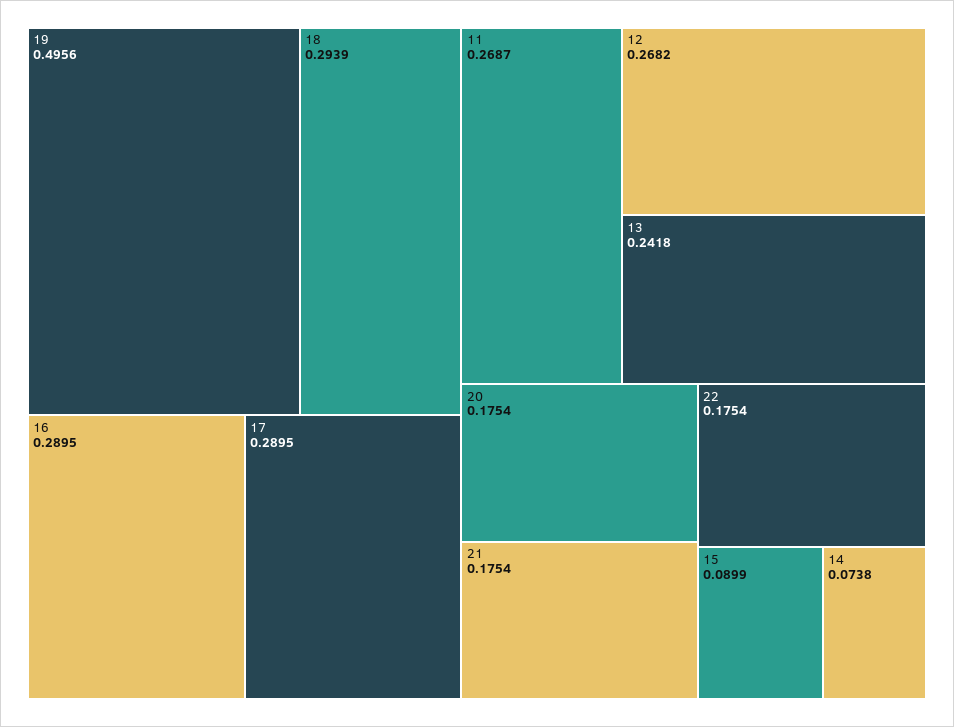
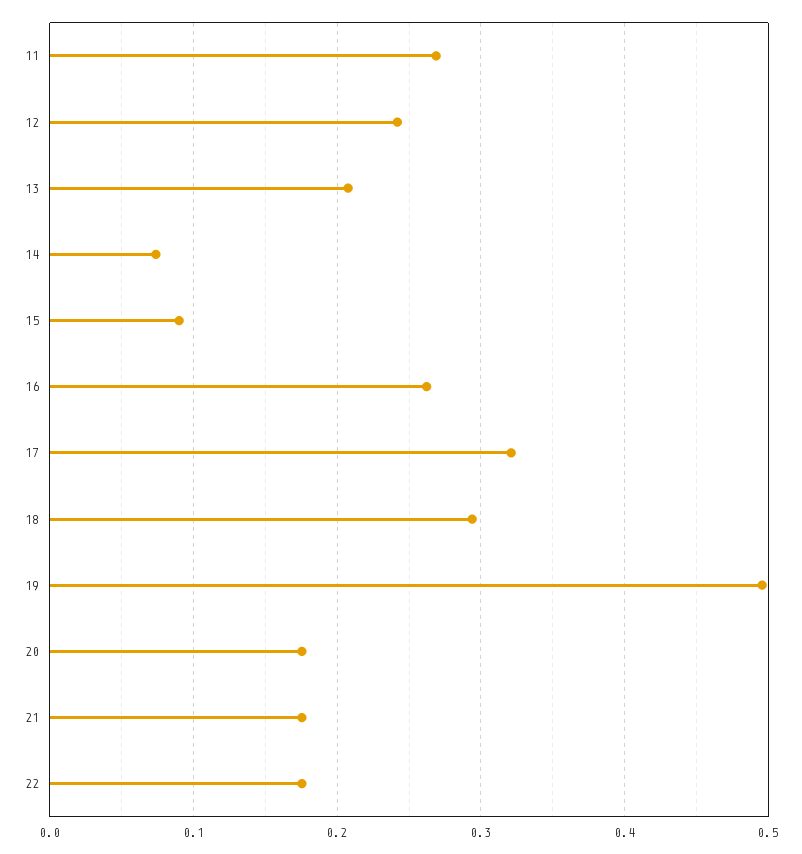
16: 0.2895 -> 0.26
17: 0.2895 -> 0.32
12: 0.2682 -> 0.24
13: 0.2418 -> 0.21

